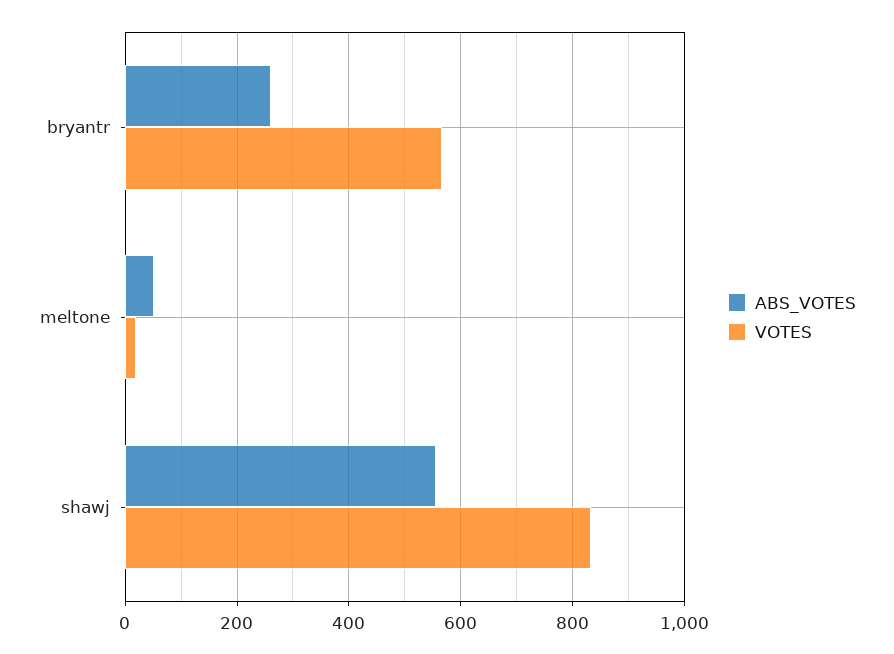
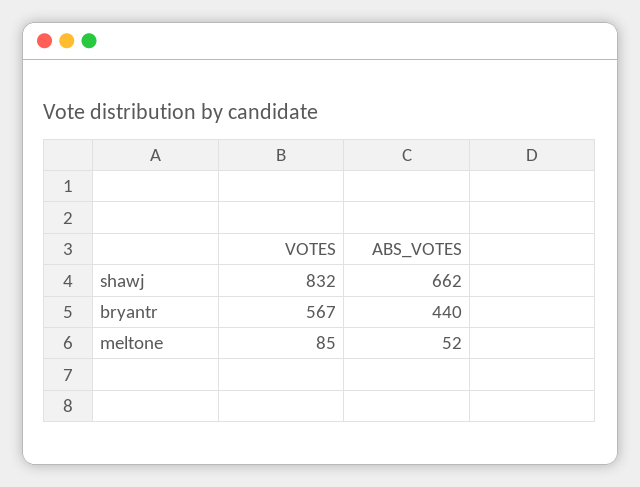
ABS_VOTES, bryantr: 260 -> 440
VOTES, meltone: 20 -> 85
ABS_VOTES, shawj: 560 -> 662

